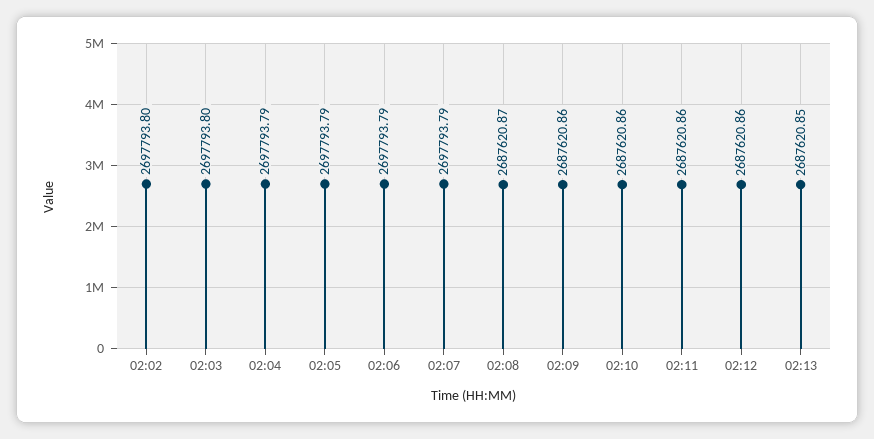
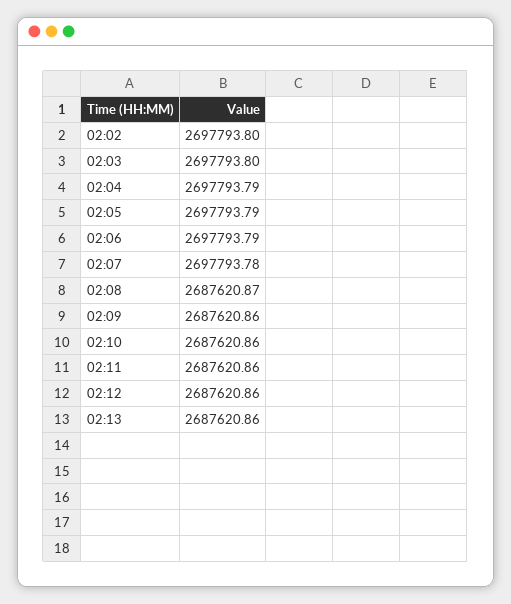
02:07: 2697793.79 -> 2697793.78
02:13: 2687620.85 -> 2687620.86

